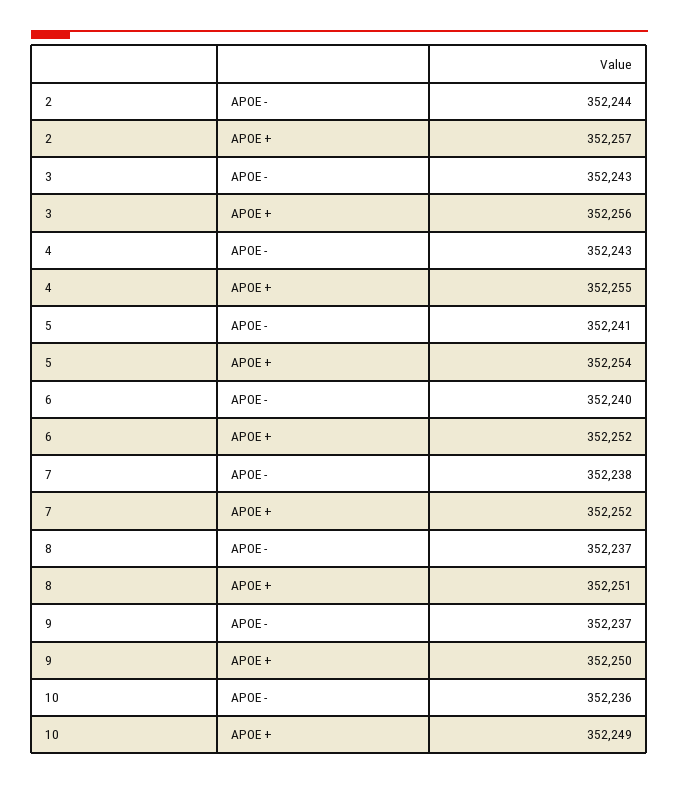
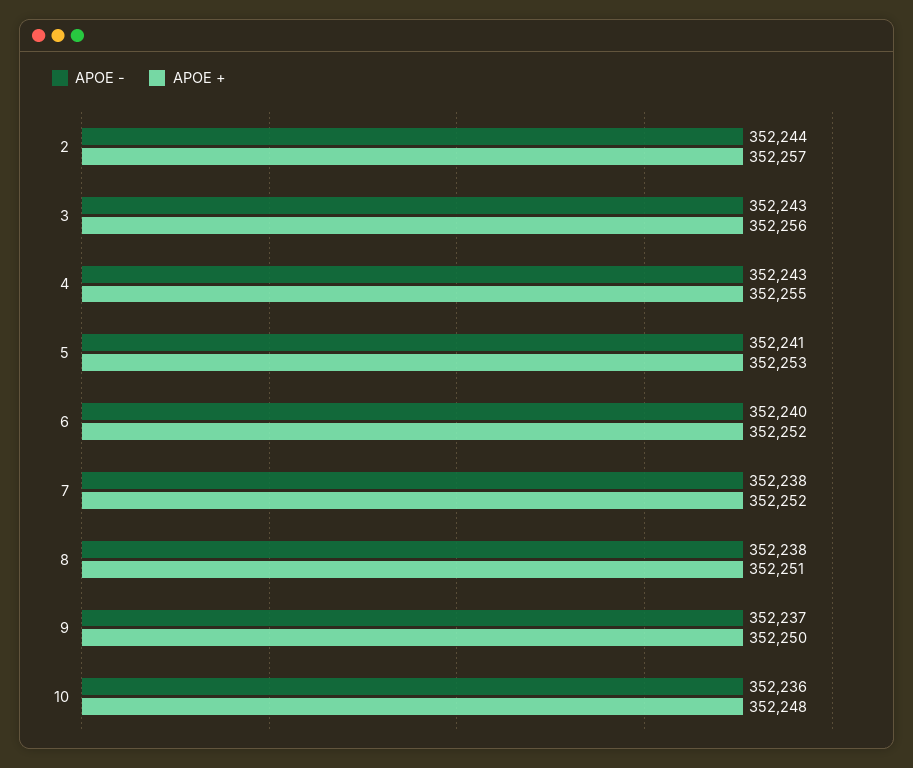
APOE +, 5: 352254 -> 352253
APOE -, 8: 352237 -> 352238
APOE +, 10: 352249 -> 352248

